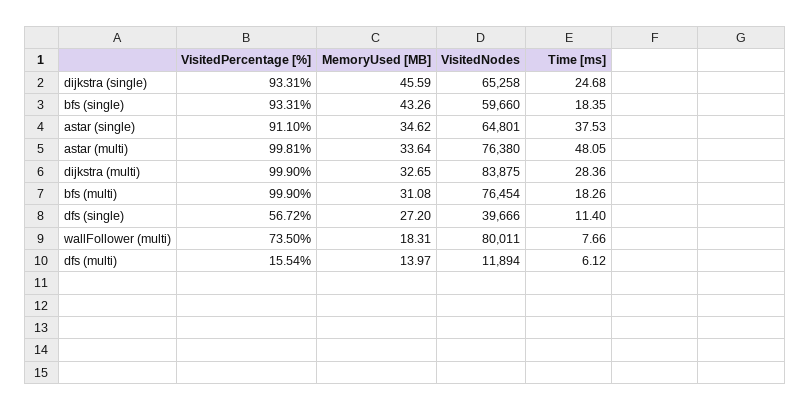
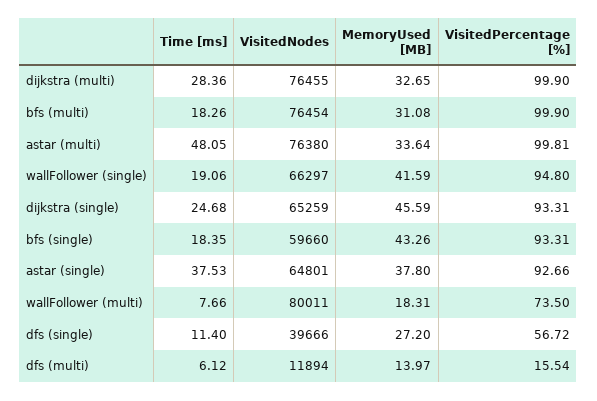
VisitedNodes, dijkstra (single): 65258 -> 65259
VisitedPercentage [%], astar (single): 91.1 -> 92.66
MemoryUsed [MB], astar (single): 34.62 -> 37.8
VisitedNodes, dijkstra (multi): 83875 -> 76455
Time [ms], wallFollower (single): none -> 19.06
VisitedNodes, wallFollower (single): none -> 66297
MemoryUsed [MB], wallFollower (single): none -> 41.59
VisitedPercentage [%], wallFollower (single): none -> 94.8

